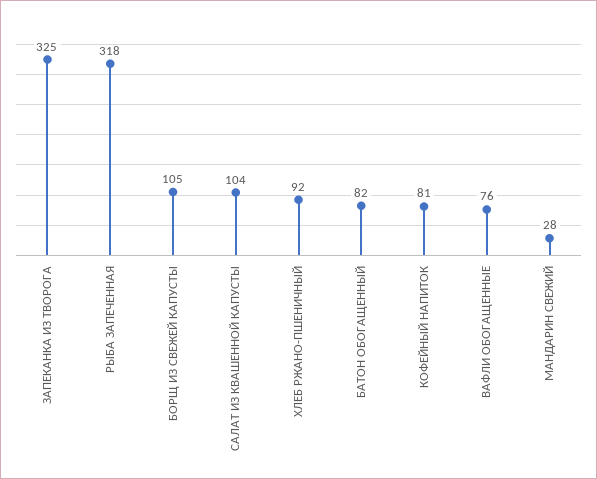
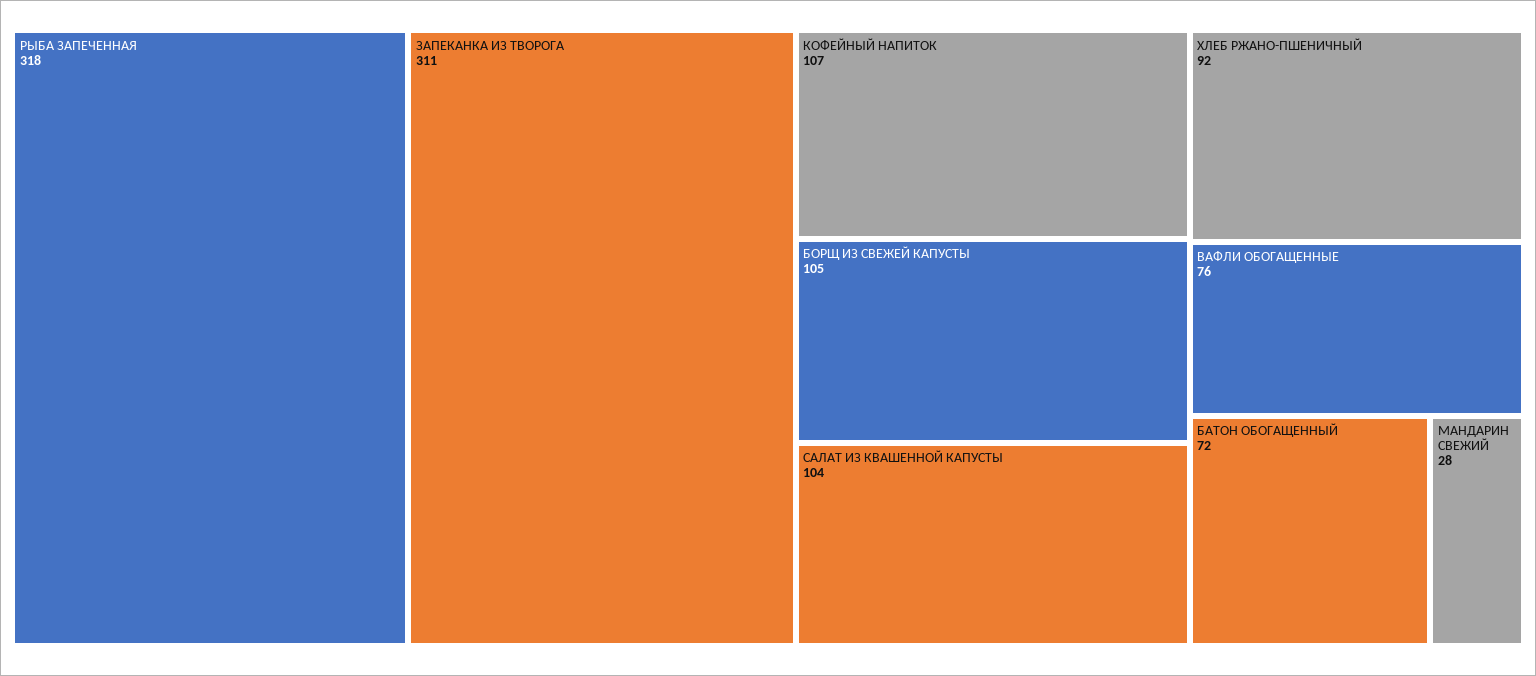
ЗАПЕКАНКА ИЗ ТВОРОГА: 325 -> 311
БАТОН ОБОГАЩЕННЫЙ: 82 -> 72
КОФЕЙНЫЙ НАПИТОК: 81 -> 107

